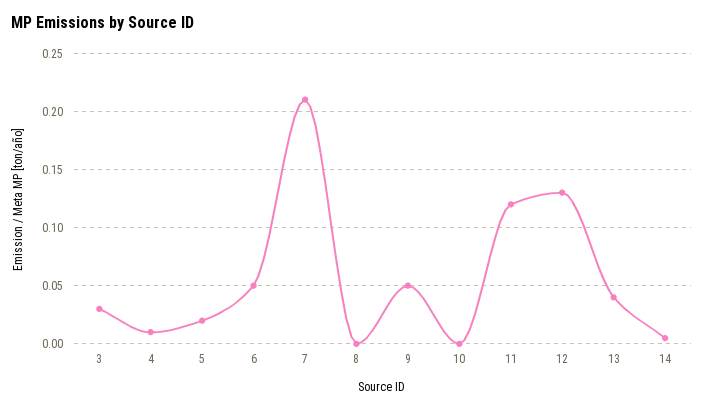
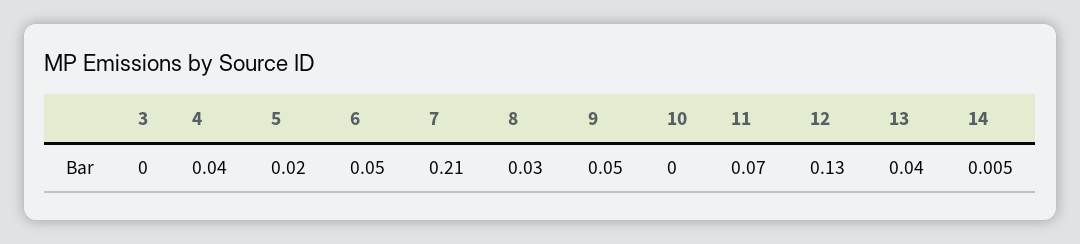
3: 0.03 -> 0
4: 0.01 -> 0.04
8: 0 -> 0.03
11: 0.12 -> 0.07

